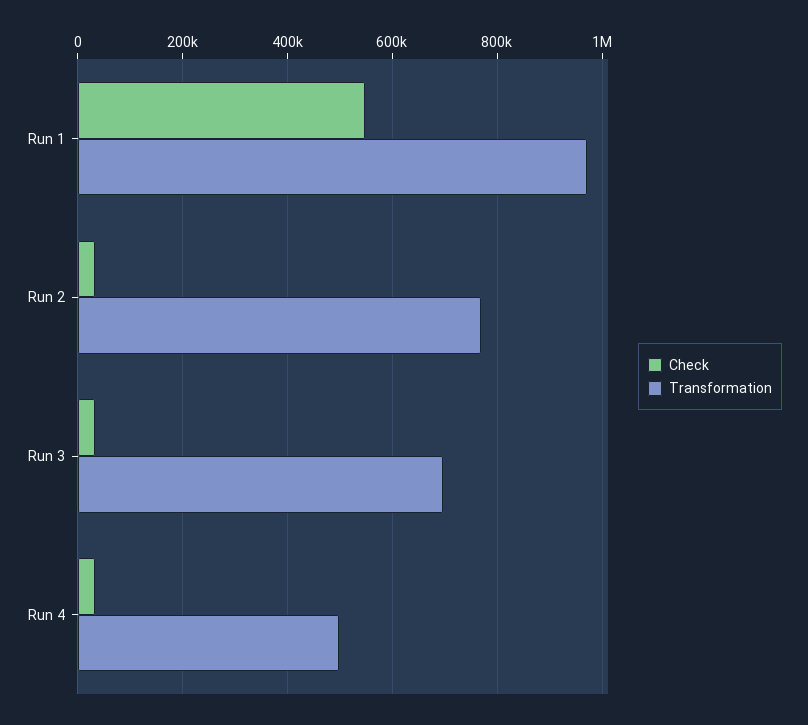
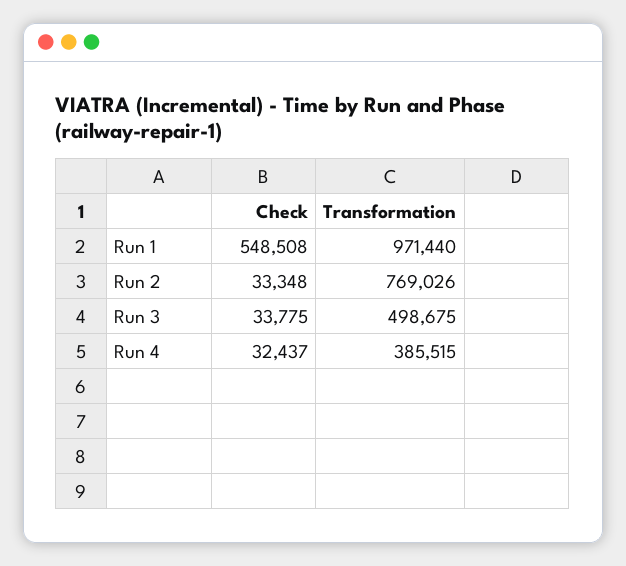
Transformation, Run 3: 700000 -> 498675
Transformation, Run 4: 500000 -> 385515

